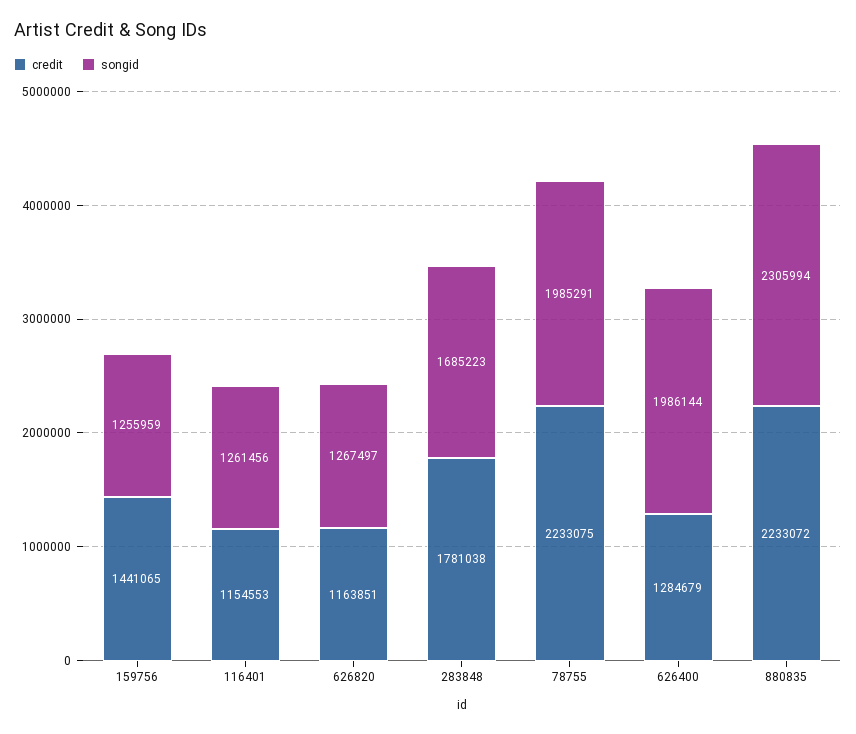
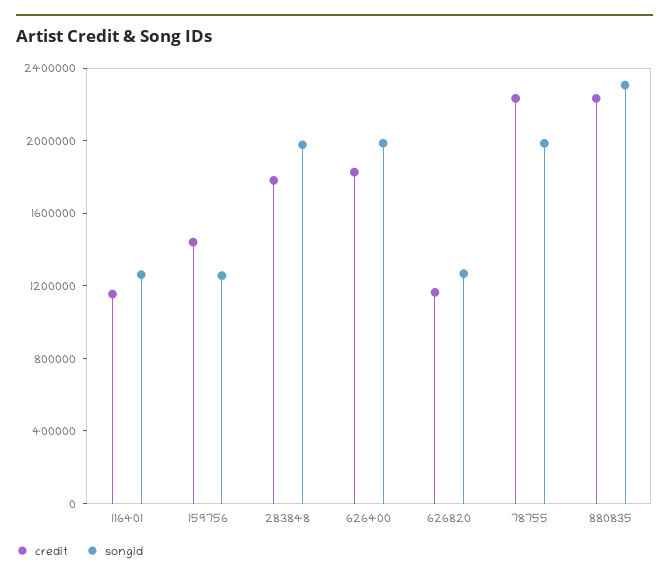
songid, 283848: 1685223 -> 2000000
credit, 626400: 1284679 -> 1800000

